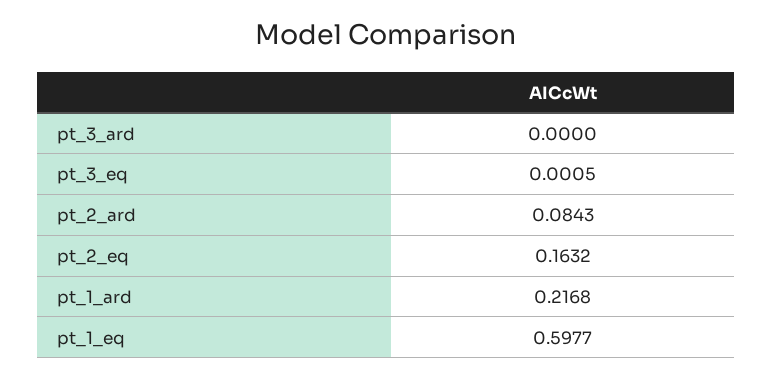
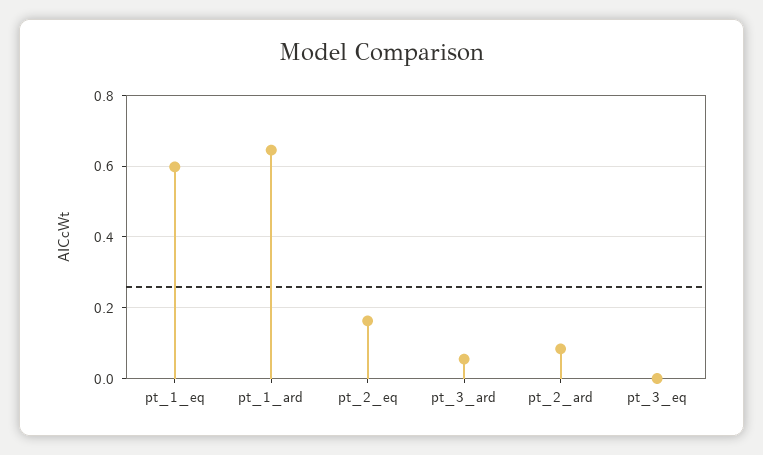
pt_3_ard: 0 -> 0.06
pt_1_ard: 0.2168 -> 0.64

